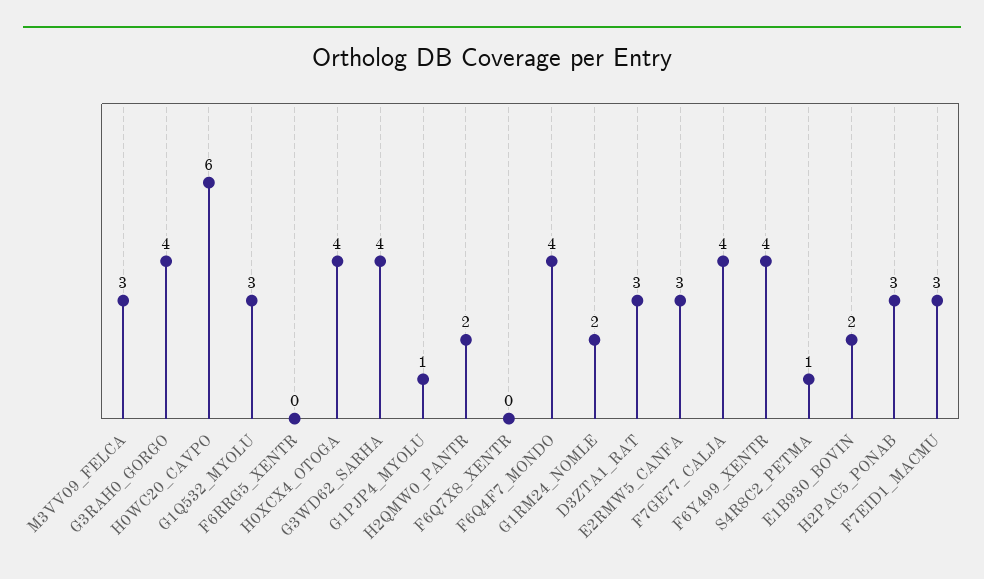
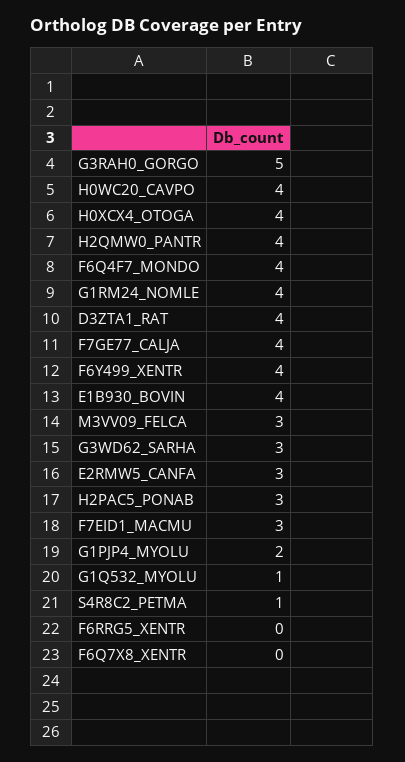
G3RAH0_GORGO: 4 -> 5
H0WC20_CAVPO: 6 -> 4
G1Q532_MYOLU: 3 -> 1
G3WD62_SARHA: 4 -> 3
G1PJP4_MYOLU: 1 -> 2
H2QMW0_PANTR: 2 -> 4
G1RM24_NOMLE: 2 -> 4
D3ZTA1_RAT: 3 -> 4
E1B930_BOVIN: 2 -> 4

